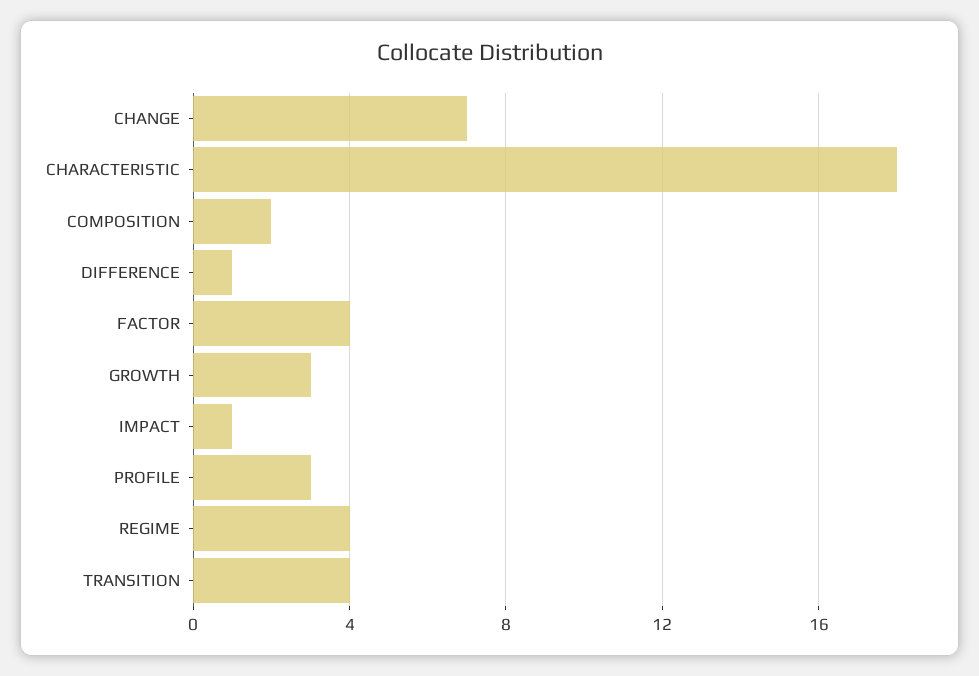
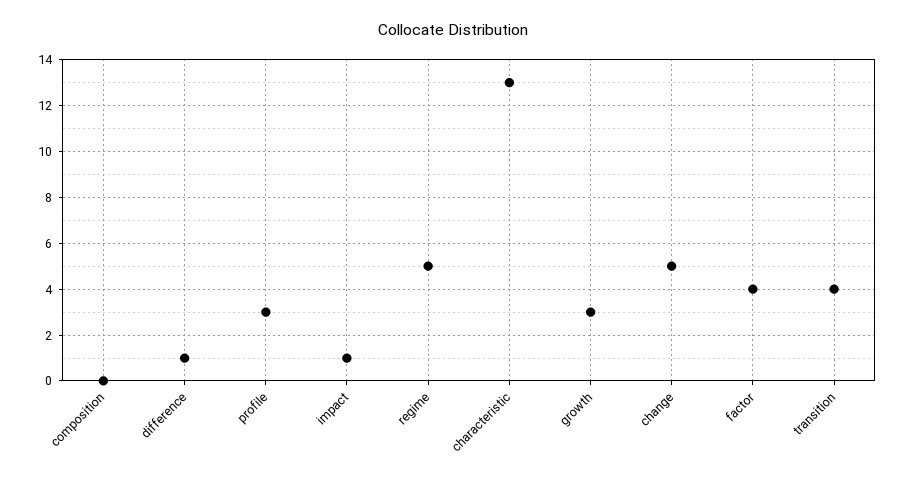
CHANGE: 7 -> 5
CHARACTERISTIC: 18 -> 13
COMPOSITION: 2 -> 0
REGIME: 4 -> 5

